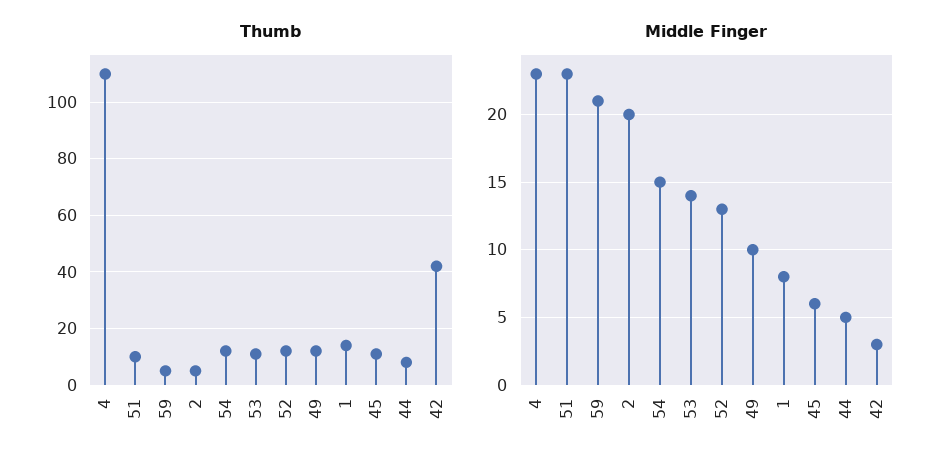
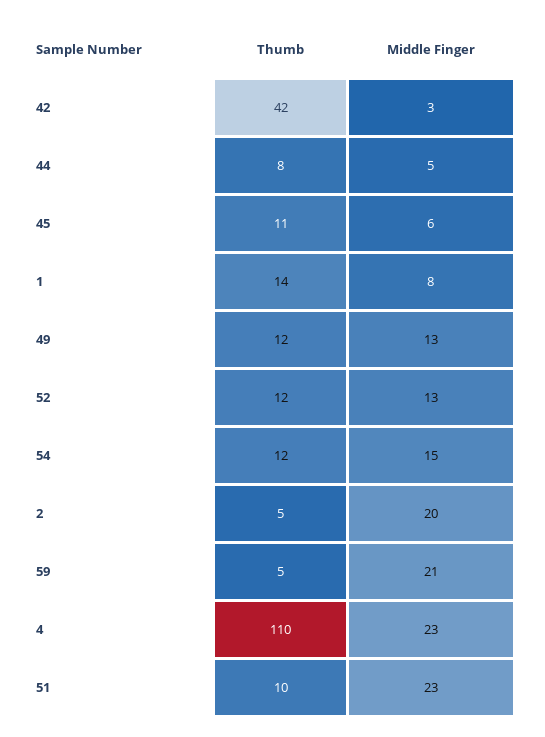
Thumb, 53: 10 -> none
Middle Finger, 53: 14 -> none
Middle Finger, 49: 10 -> 13

